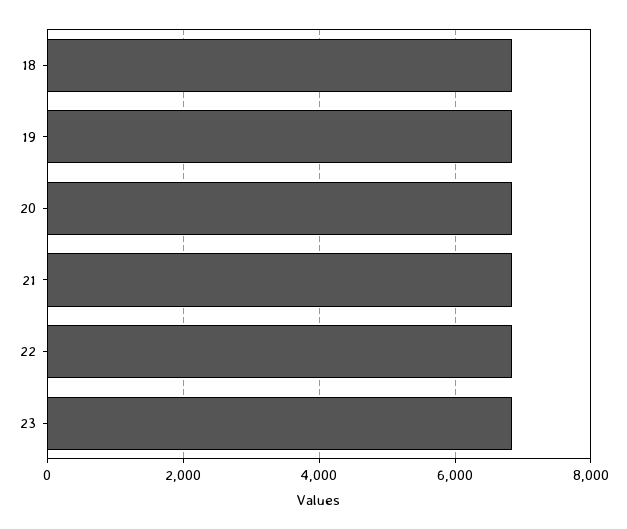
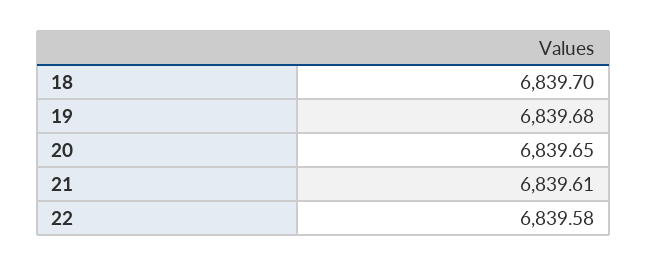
23: 6800 -> none

